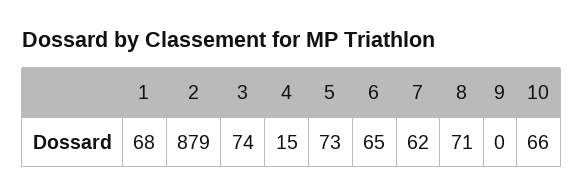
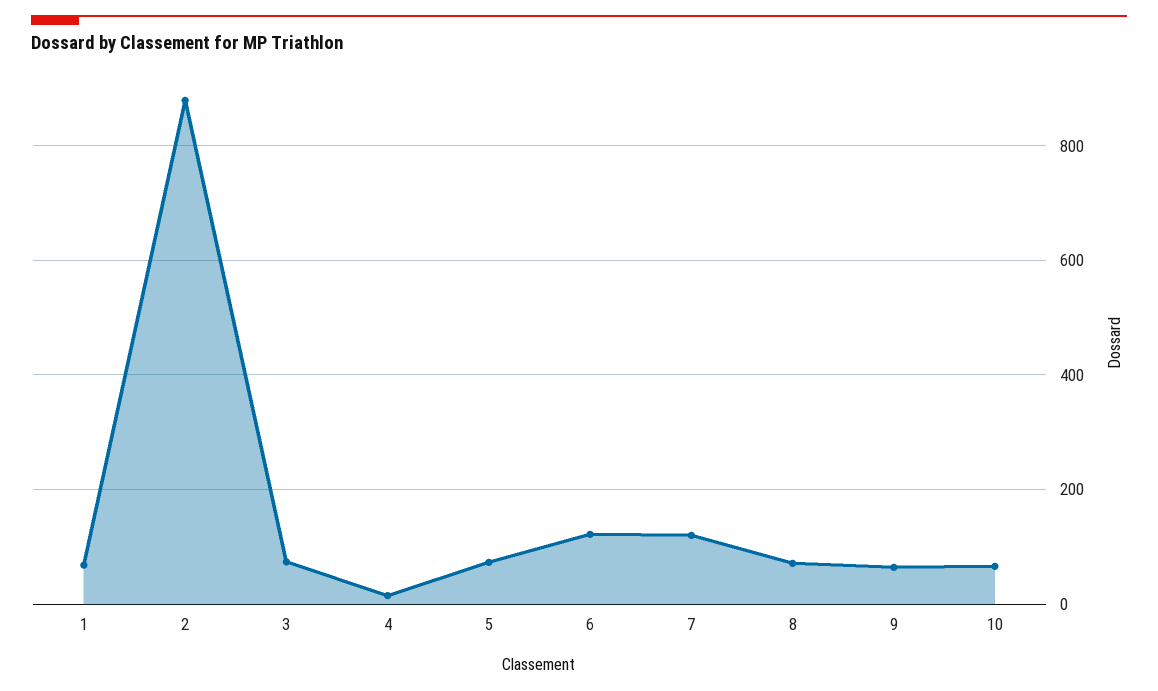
6: 65 -> 120
7: 62 -> 120
9: 0 -> 60

